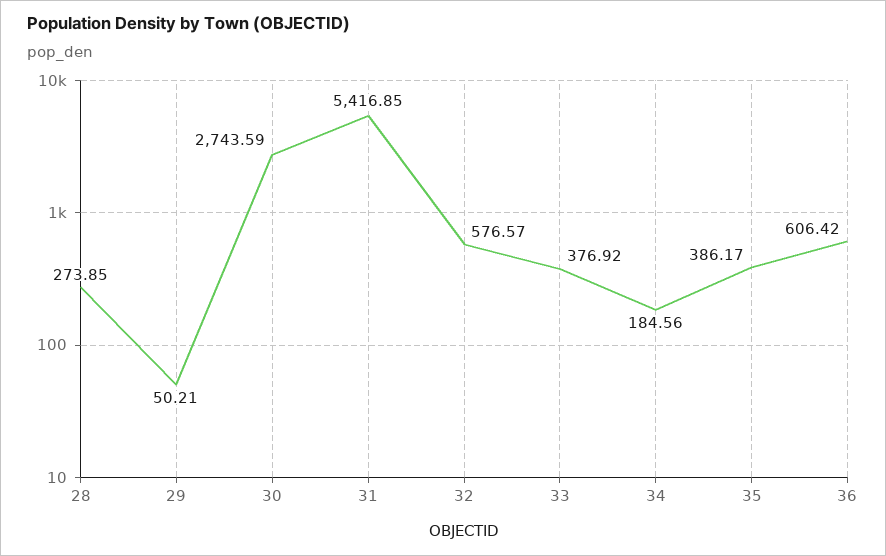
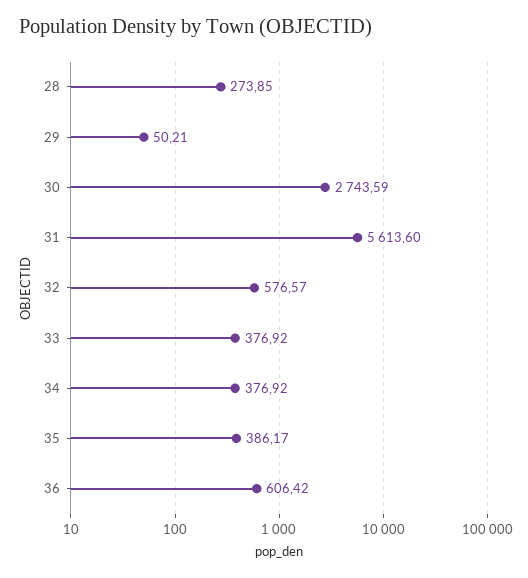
31: 5416.85 -> 5613.6
34: 184.56 -> 376.92

